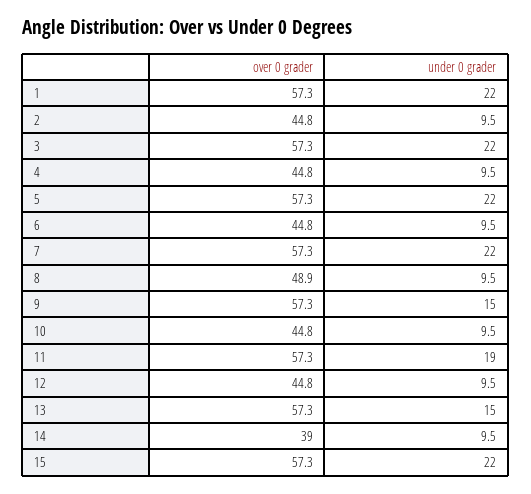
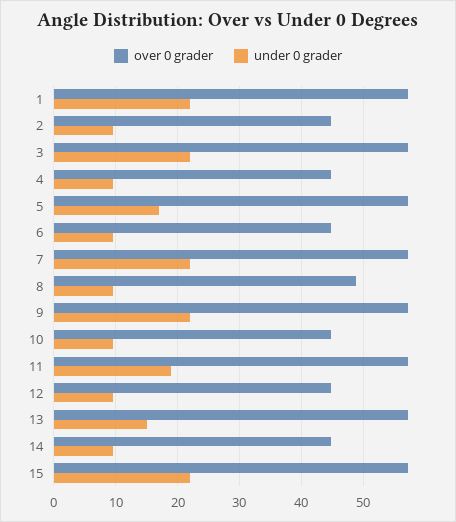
under 0 grader, 5: 22 -> 17
under 0 grader, 9: 15 -> 22
over 0 grader, 14: 39 -> 45

